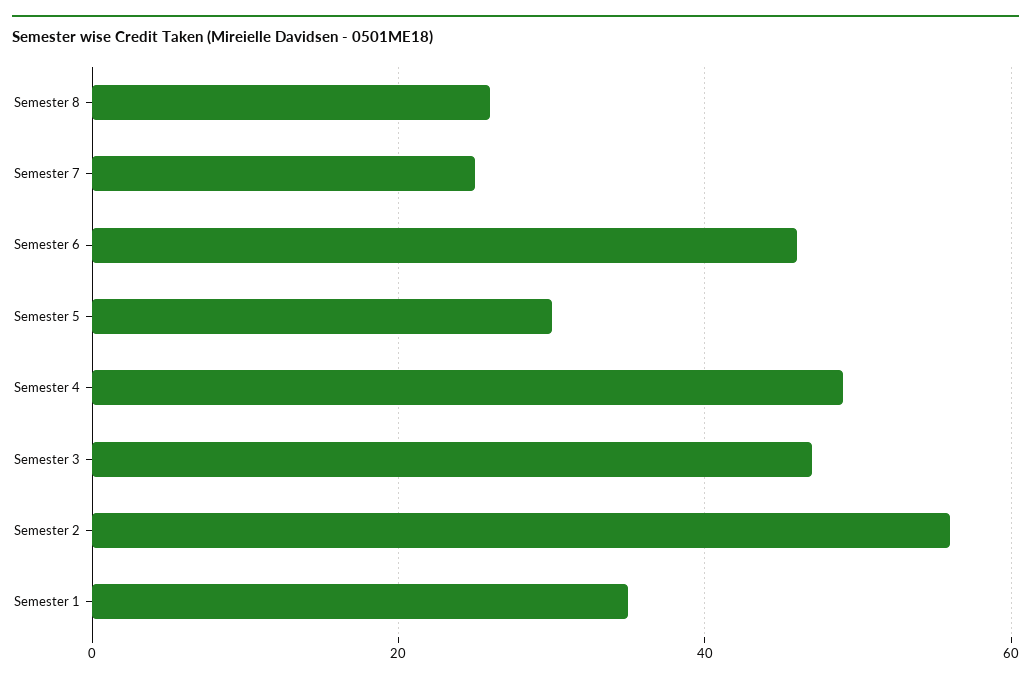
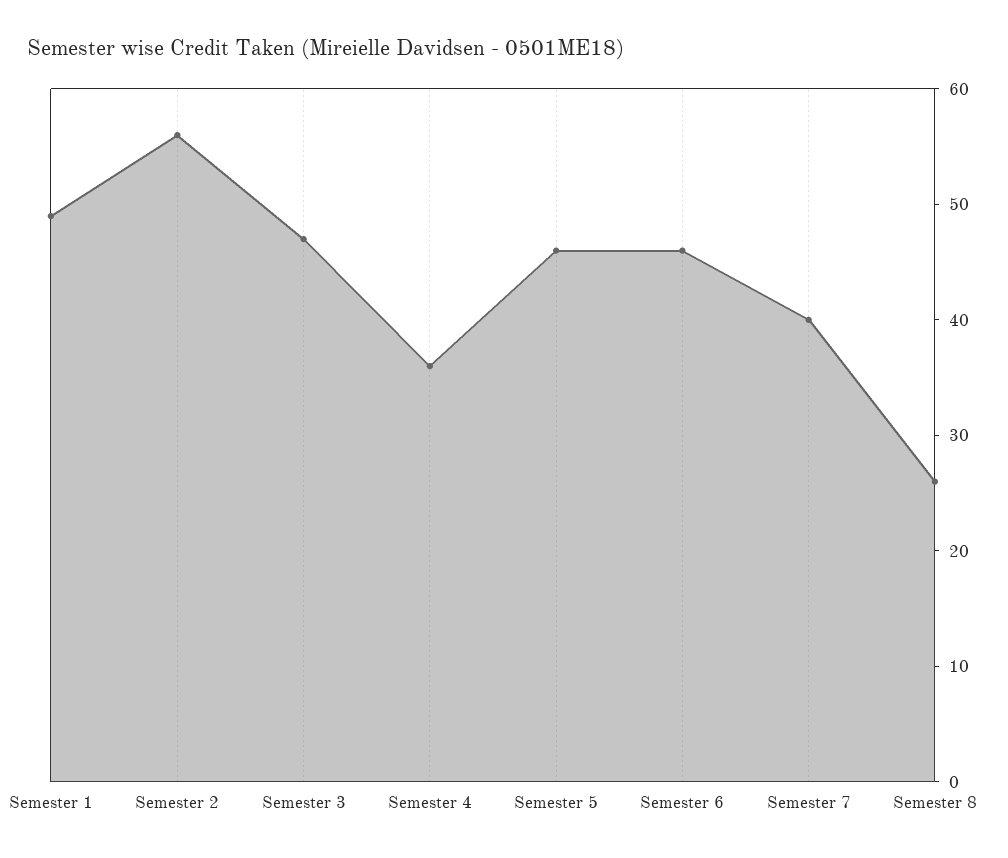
Semester 7: 25 -> 40
Semester 5: 30 -> 46
Semester 4: 50 -> 36
Semester 1: 35 -> 49

